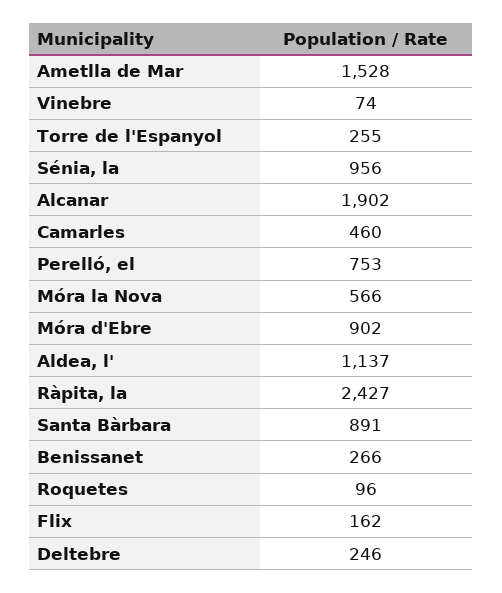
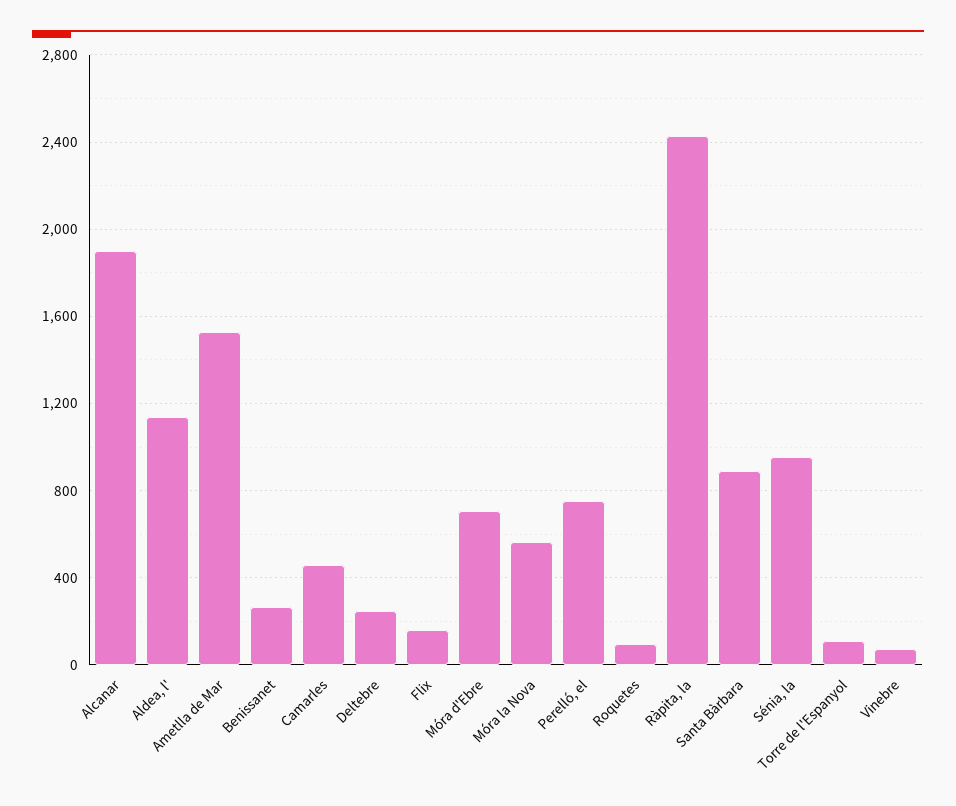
Torre de l'Espanyol: 255 -> 100
Móra d'Ebre: 902 -> 700

